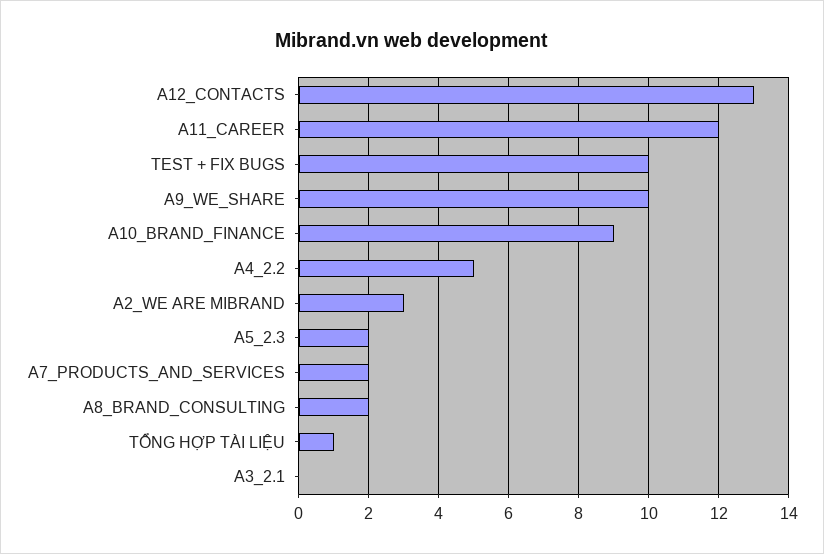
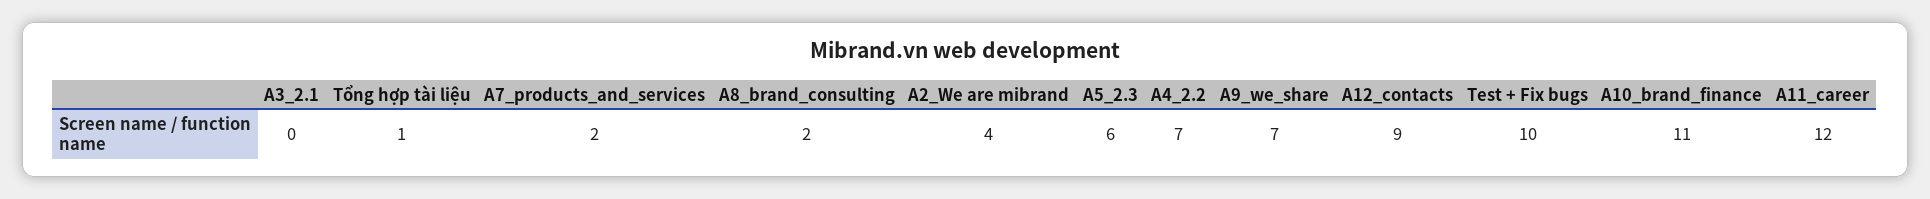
A12_CONTACTS: 13 -> 9
A9_WE_SHARE: 10 -> 7
A10_BRAND_FINANCE: 9 -> 11
A4_2.2: 5 -> 7
A2_WE ARE MIBRAND: 3 -> 4
A5_2.3: 2 -> 6

